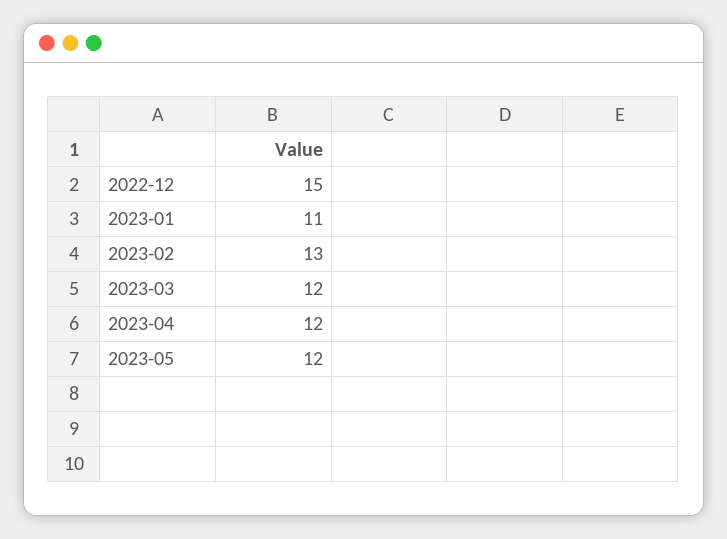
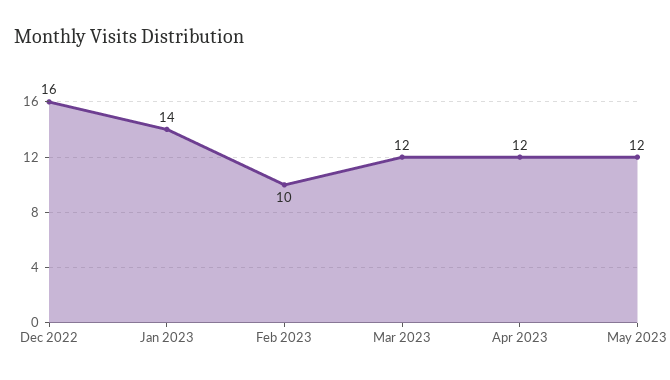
2022-12: 15 -> 16
2023-01: 11 -> 14
2023-02: 13 -> 10

